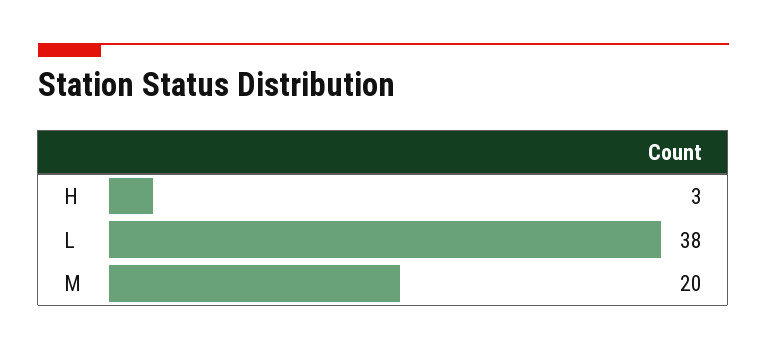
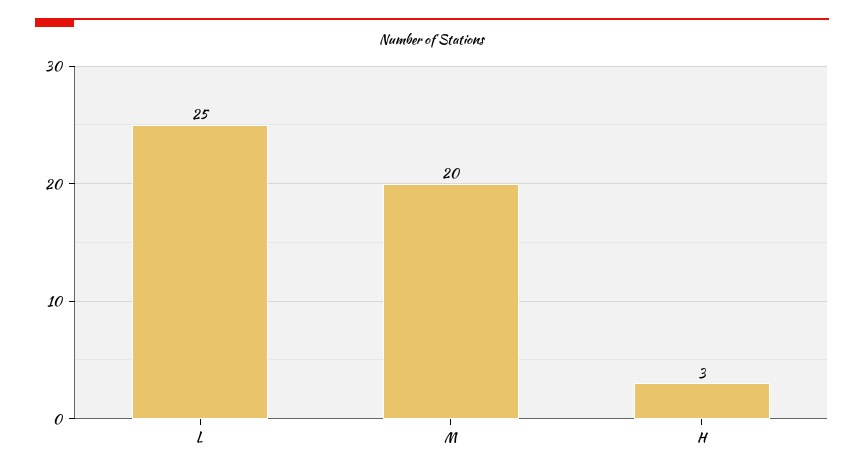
L: 38 -> 25

